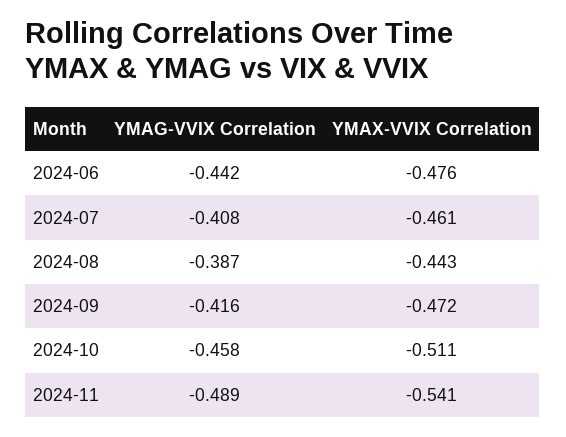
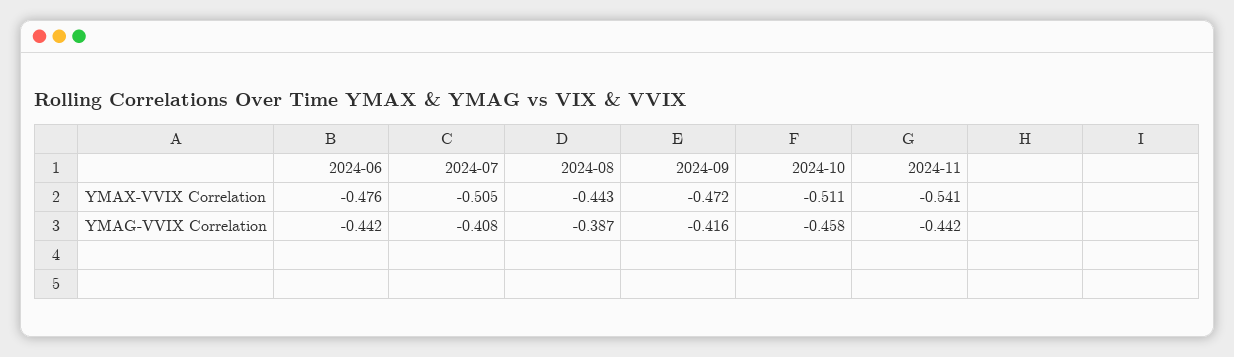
YMAX-VVIX Correlation, 2024-07: -0.461 -> -0.505
YMAG-VVIX Correlation, 2024-11: -0.489 -> -0.442

